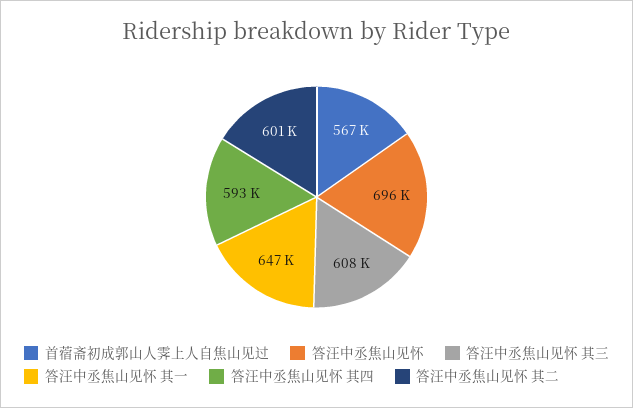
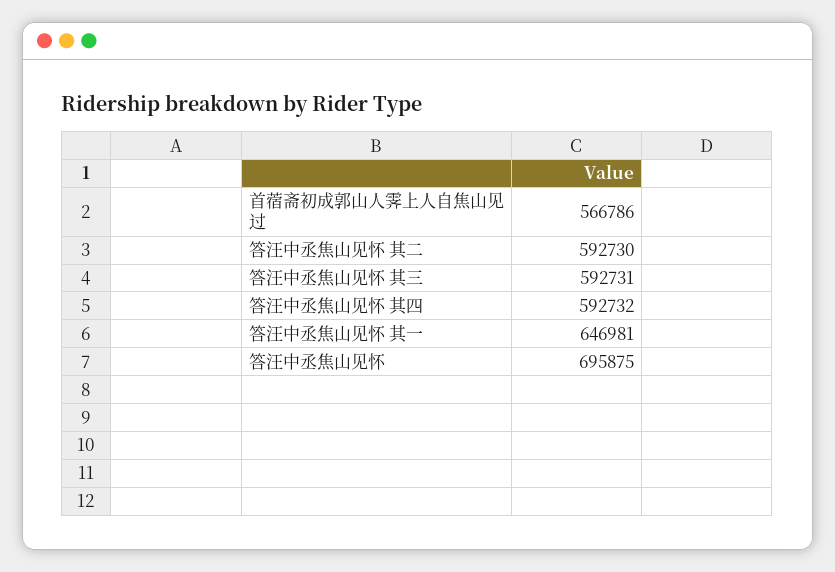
答汪中丞焦山见怀 其三: 608000 -> 592731
答汪中丞焦山见怀 其二: 601000 -> 592730

